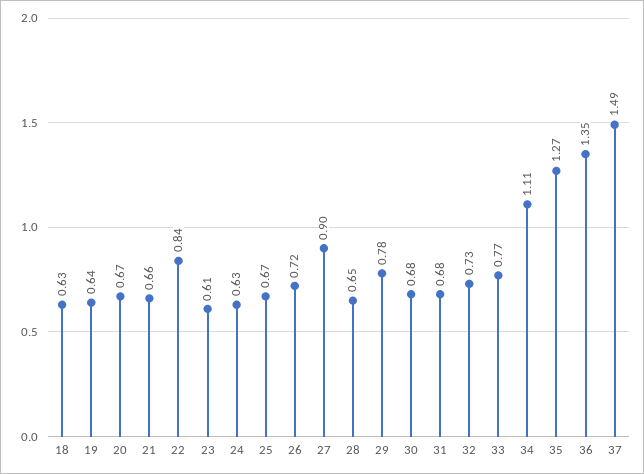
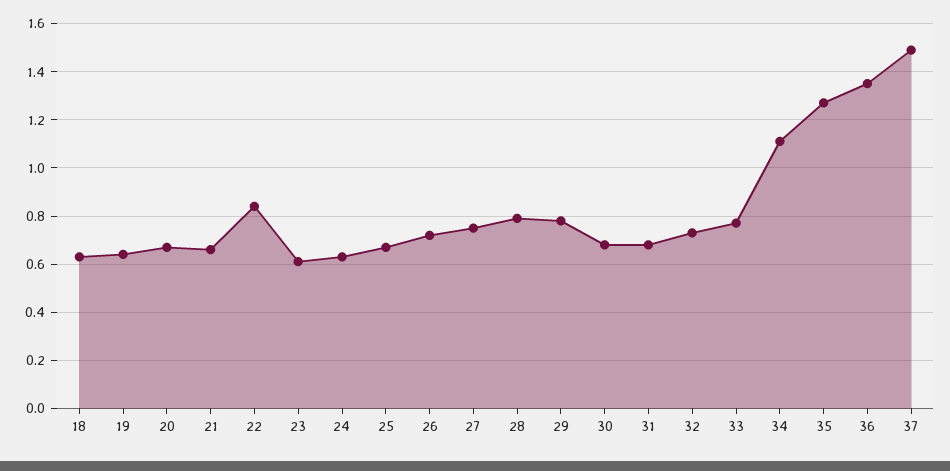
27: 0.9 -> 0.75
28: 0.65 -> 0.8

